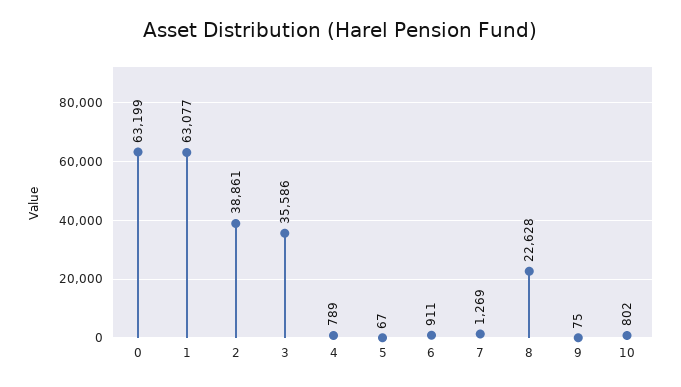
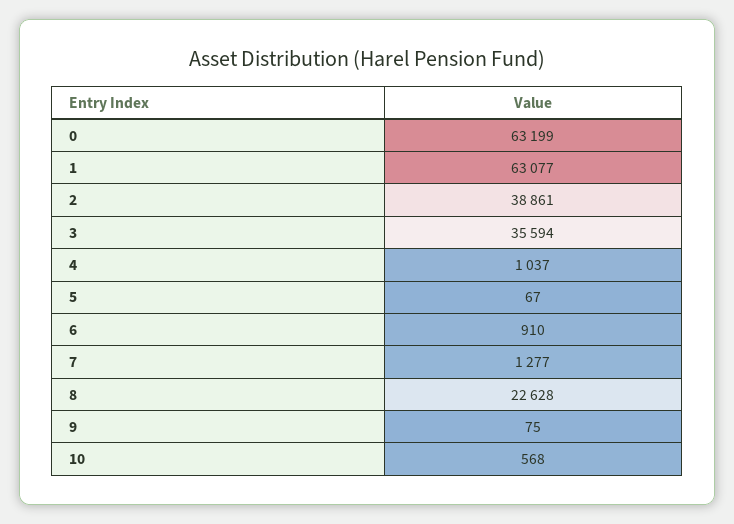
3: 35586 -> 35594
4: 789 -> 1037
6: 911 -> 910
7: 1269 -> 1277
10: 802 -> 568

